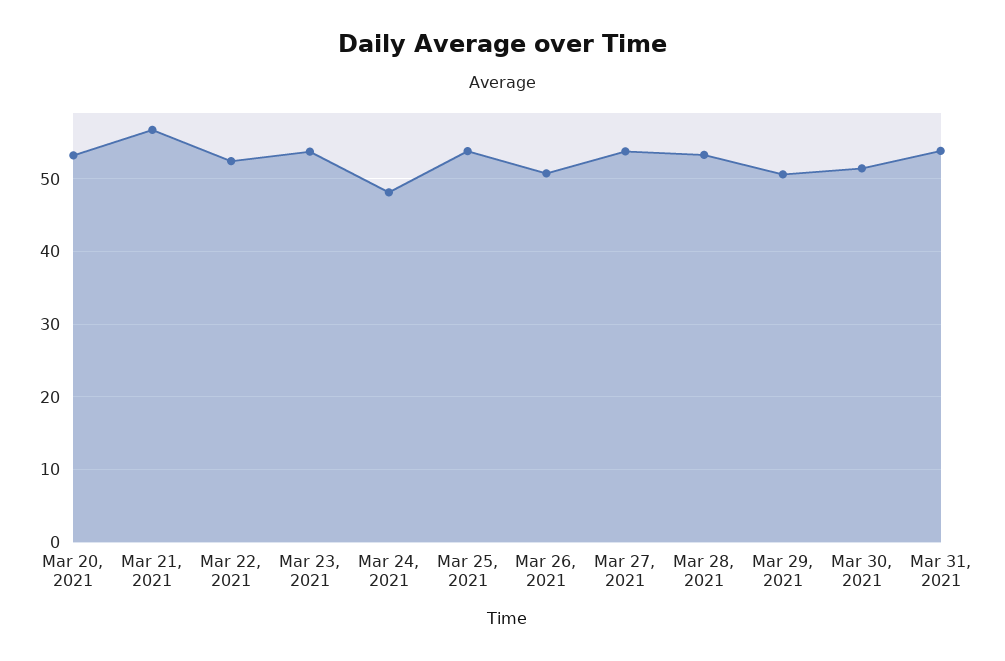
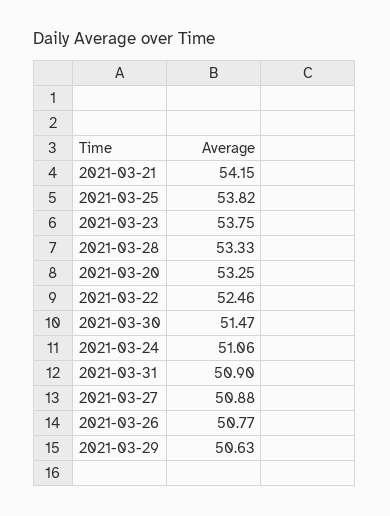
Mar 21, 2021: 57 -> 54.15
Mar 24, 2021: 48 -> 51.06
Mar 27, 2021: 54 -> 50.88
Mar 31, 2021: 54 -> 50.9

